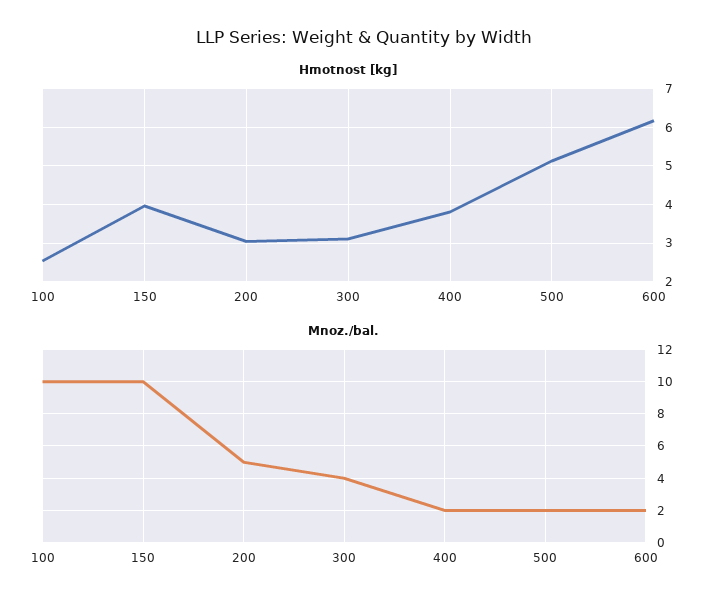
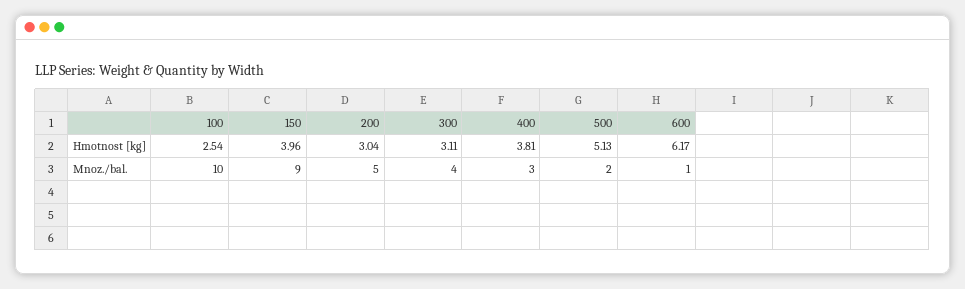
Mnoz./bal., 150: 10 -> 9
Mnoz./bal., 400: 2 -> 3
Mnoz./bal., 600: 2 -> 1

